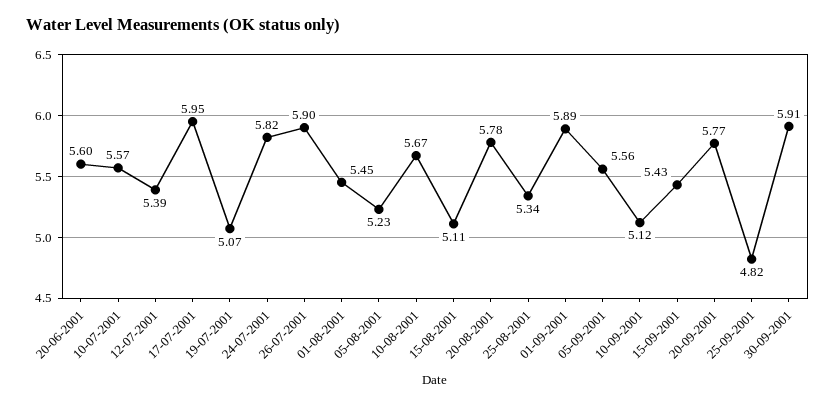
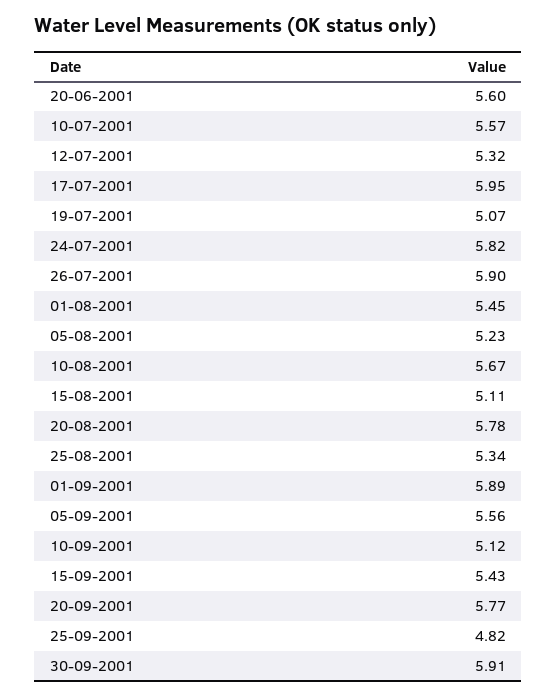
12-07-2001: 5.39 -> 5.32

